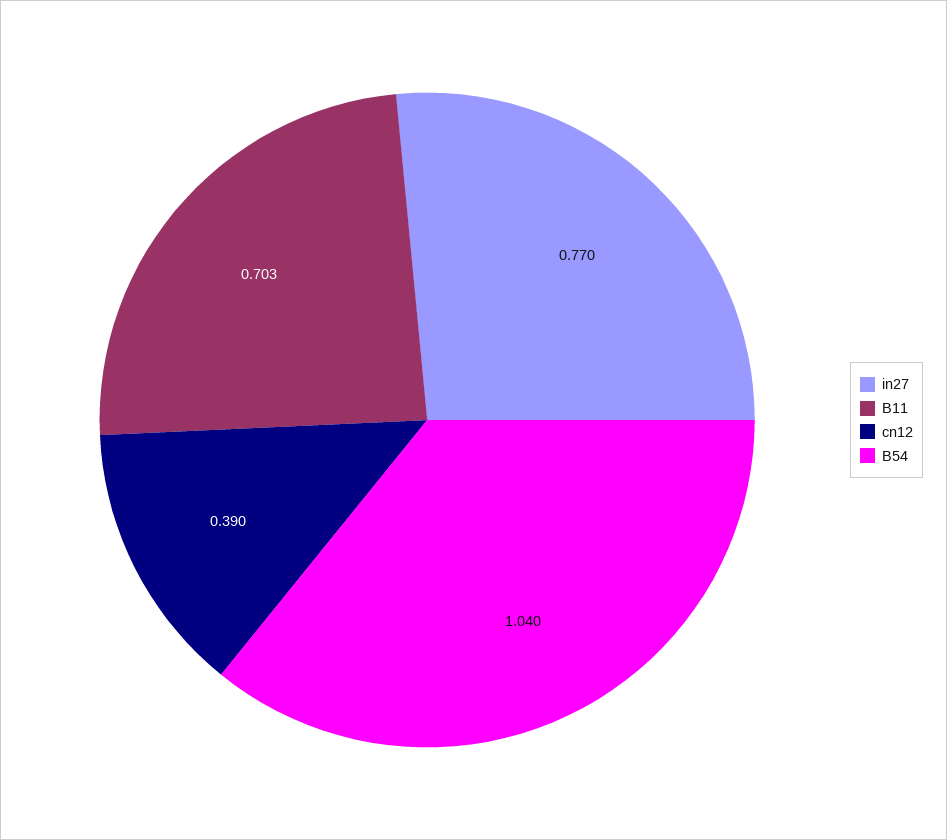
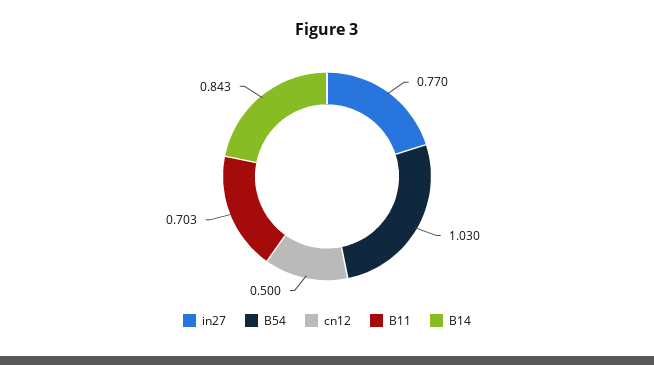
cn12: 0.39 -> 0.5
B54: 1.04 -> 1.03
B14: none -> 0.843

